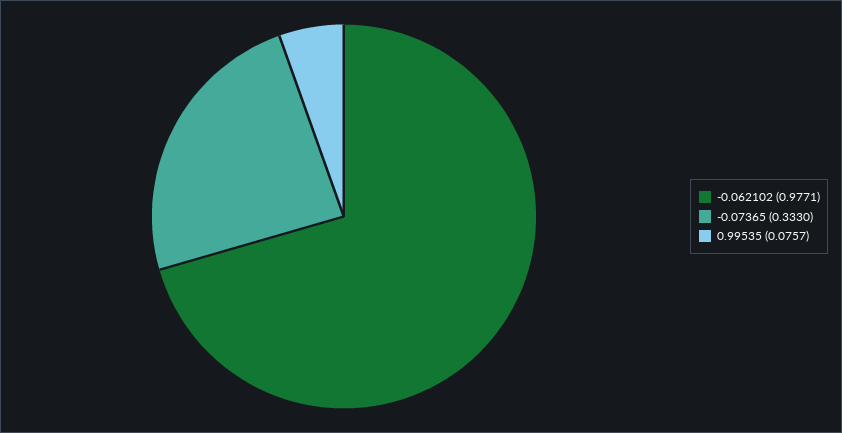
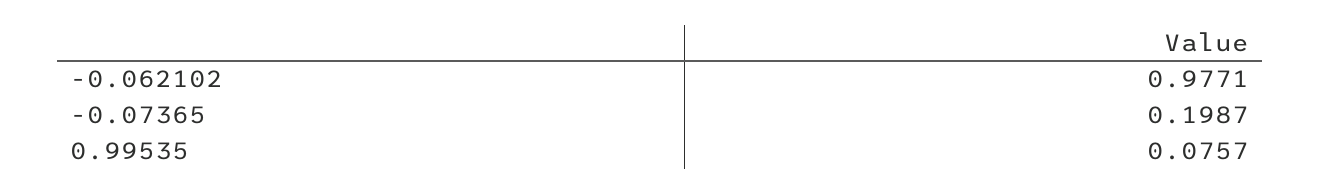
-0.07365: 0.333 -> 0.1987

